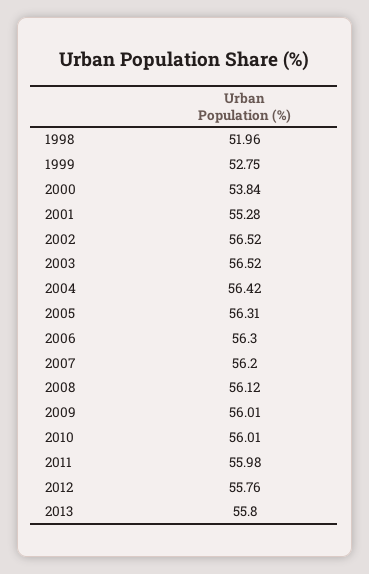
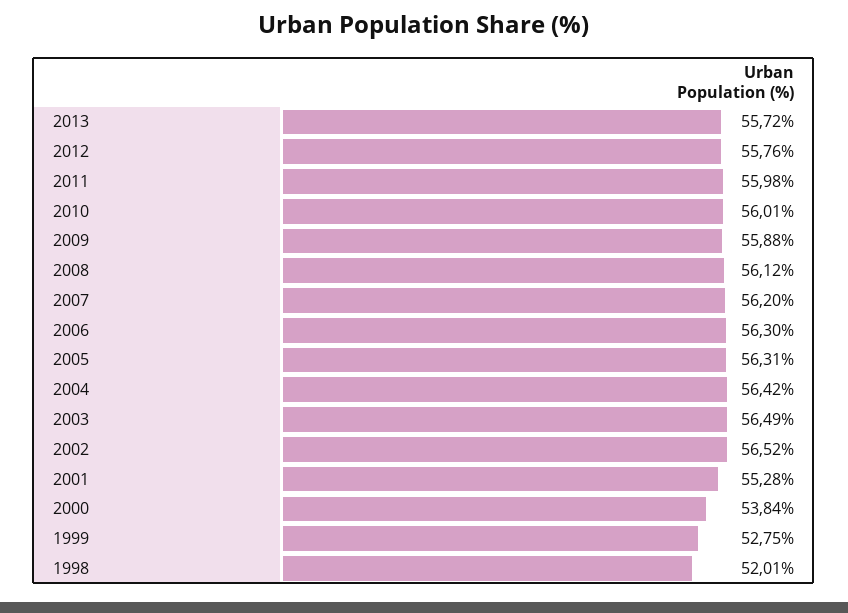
1998: 51.96 -> 52.01
2003: 56.52 -> 56.49
2009: 56.01 -> 55.88
2013: 55.8 -> 55.72

